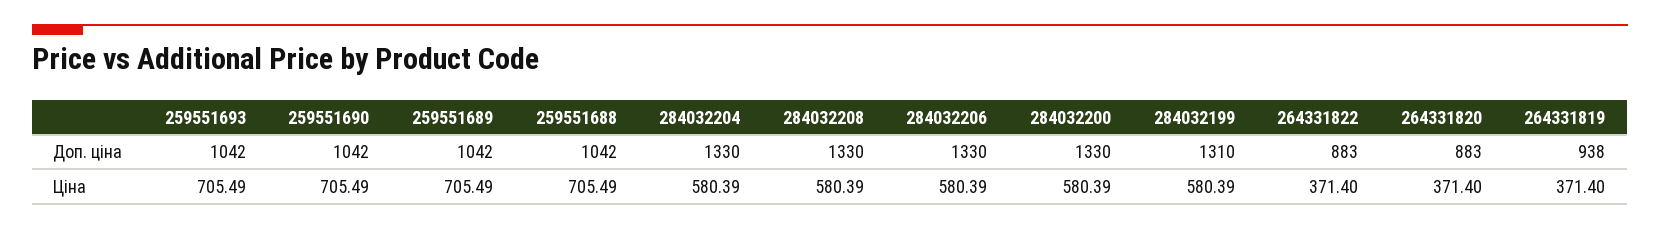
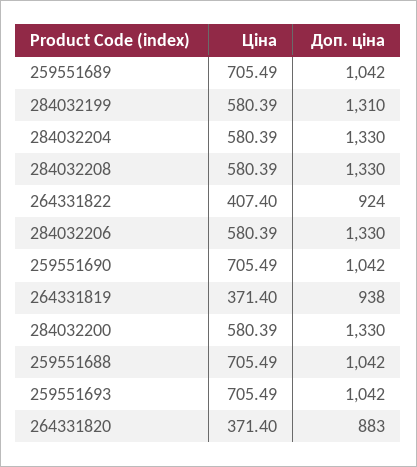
264331822, Доп. ціна: 883 -> 924
264331822, Ціна: 371.4 -> 407.4

